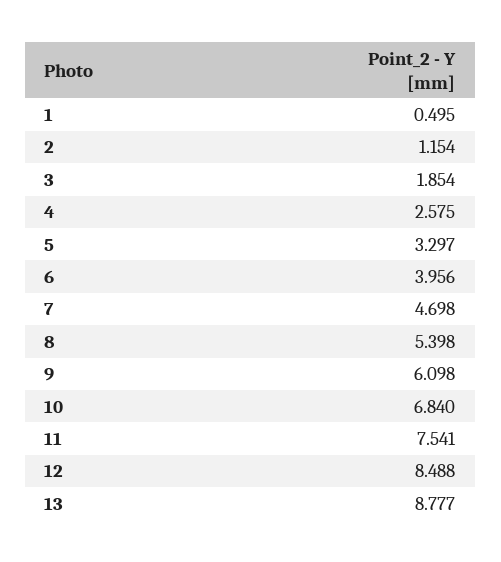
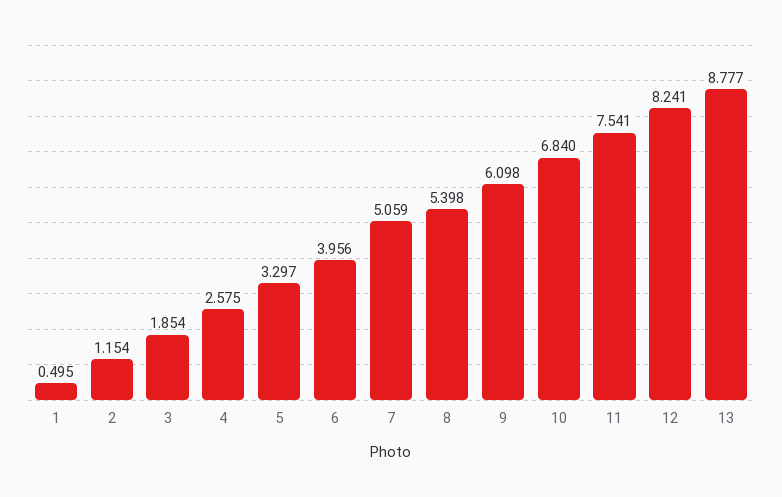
7: 4.698 -> 5.059
12: 8.488 -> 8.241

